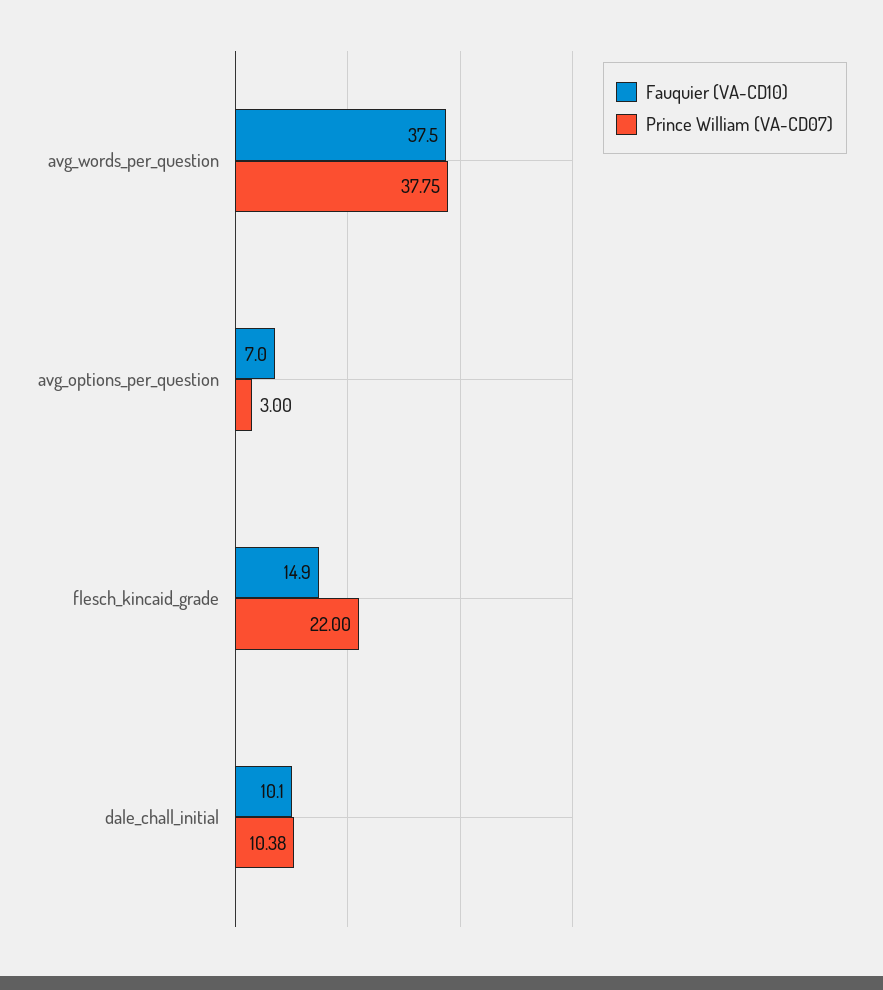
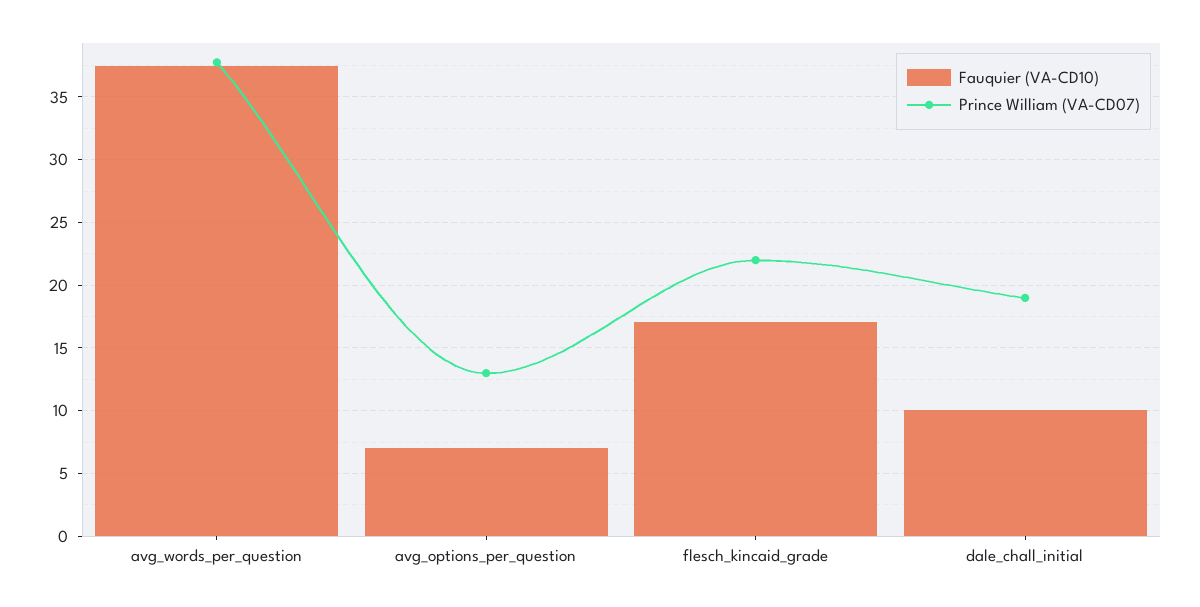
Prince William (VA-CD07), avg_options_per_question: 3 -> 13
Fauquier (VA-CD10), flesch_kincaid_grade: 14.9 -> 17
Prince William (VA-CD07), dale_chall_initial: 10.38 -> 19

